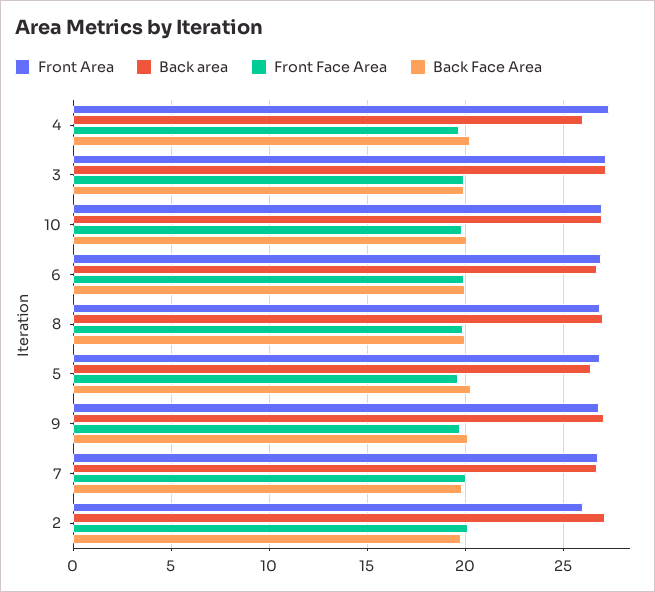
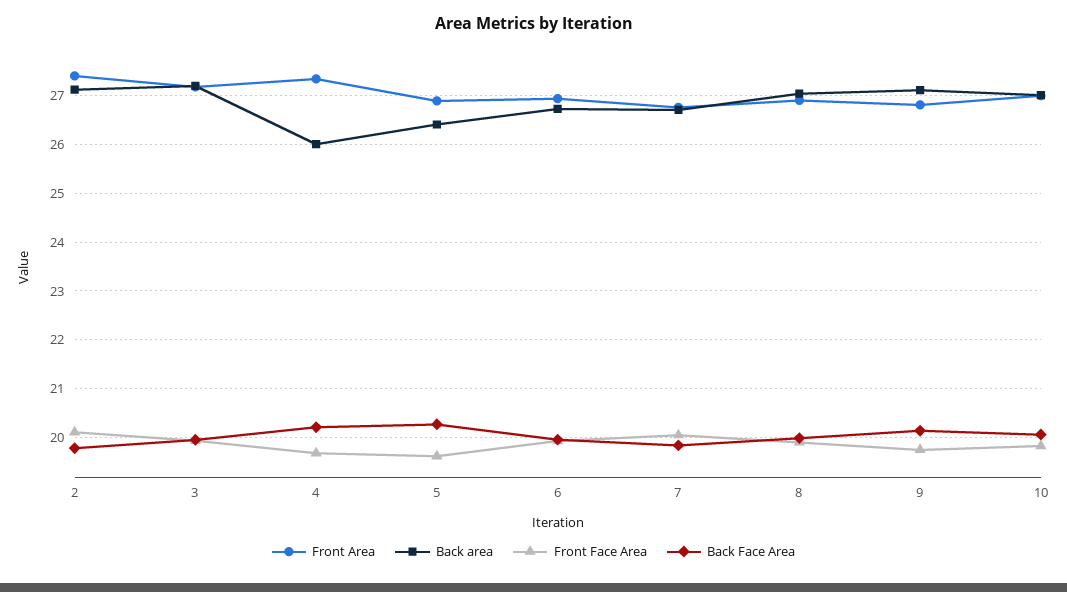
Front Area, 2: 26 -> 27.4

